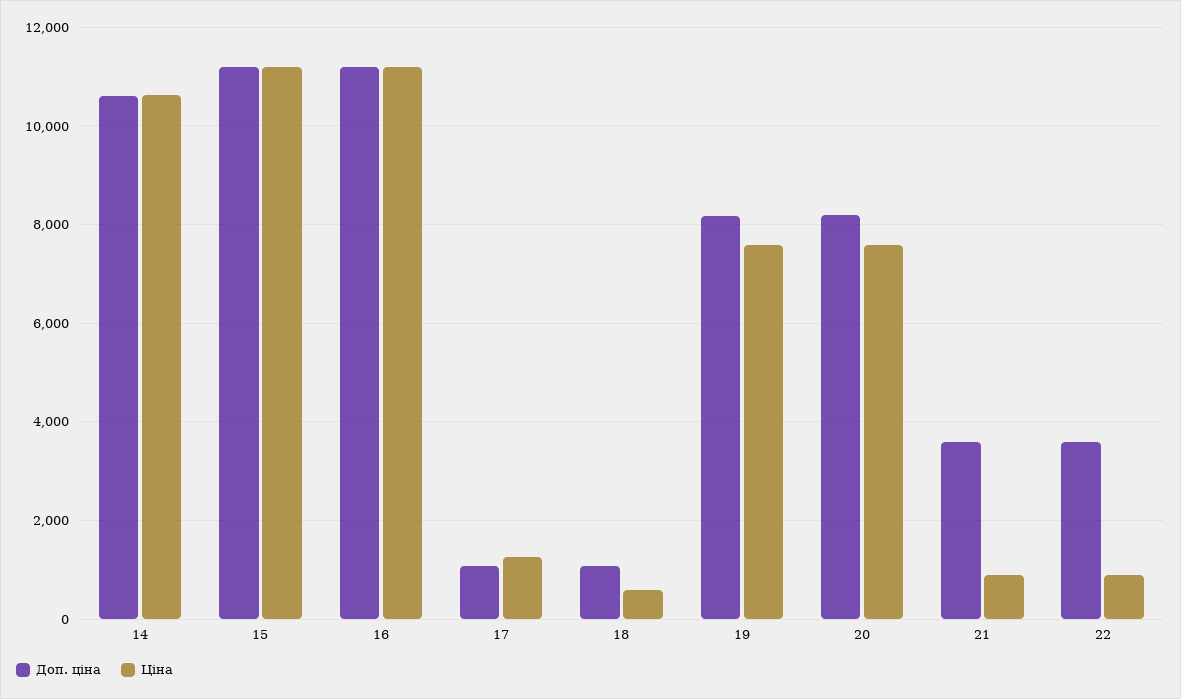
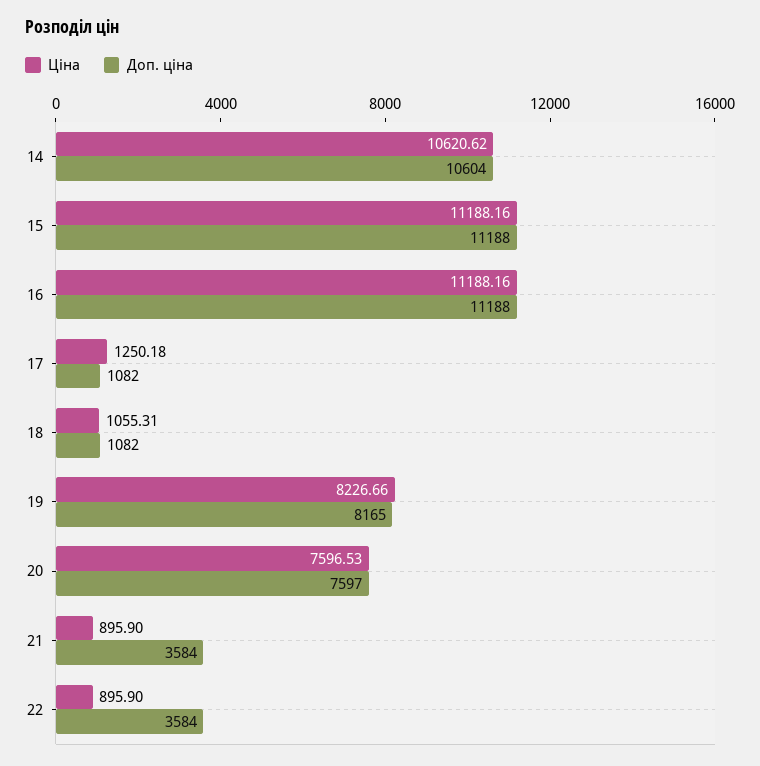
Ціна, 18: 600 -> 1055.31
Ціна, 19: 7600 -> 8226.66
Доп. ціна, 20: 8200 -> 7597

